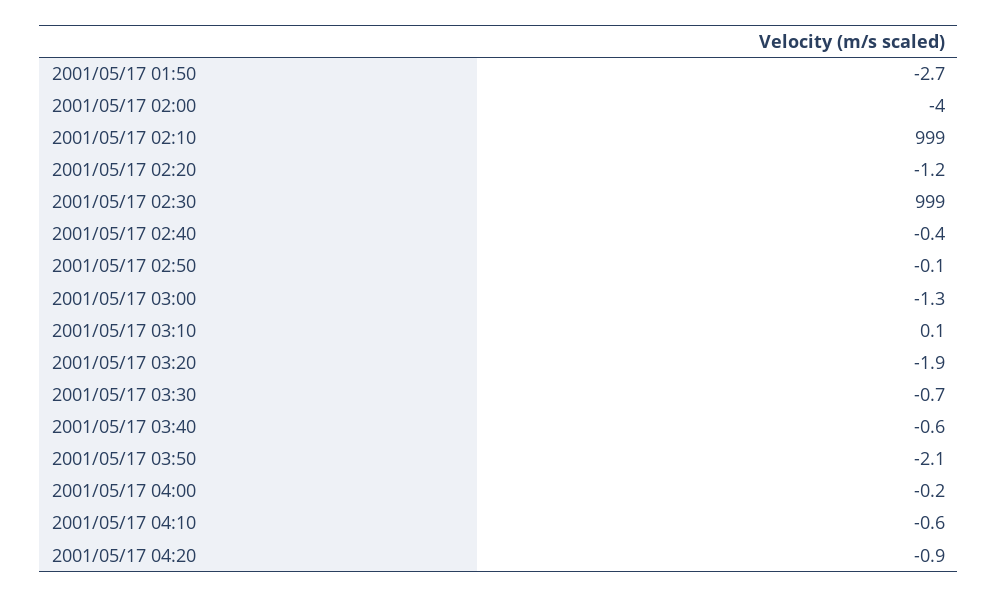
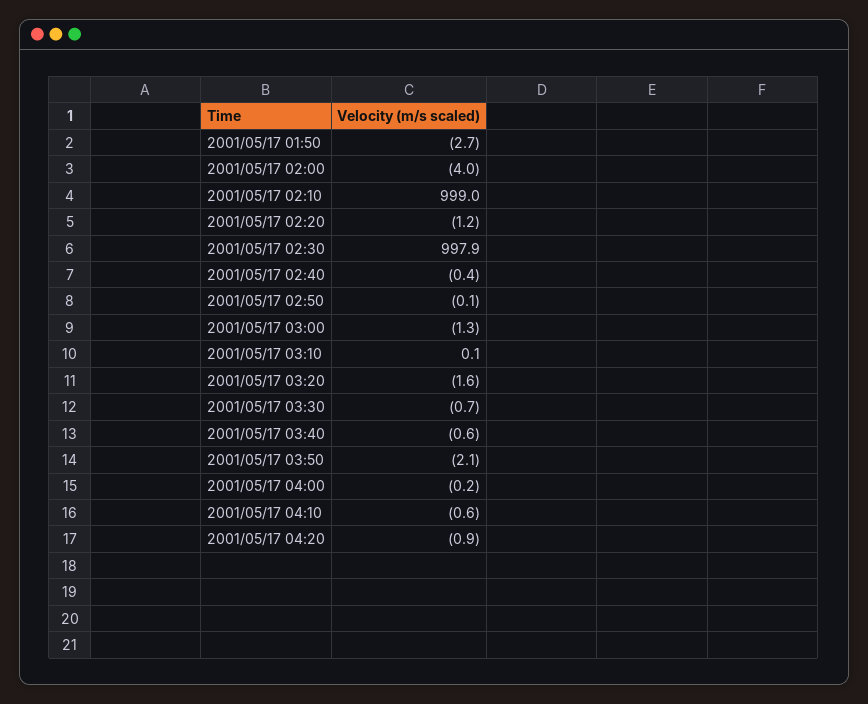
2001/05/17 02:30: 999 -> 997.9
2001/05/17 03:20: -1.9 -> -1.6

